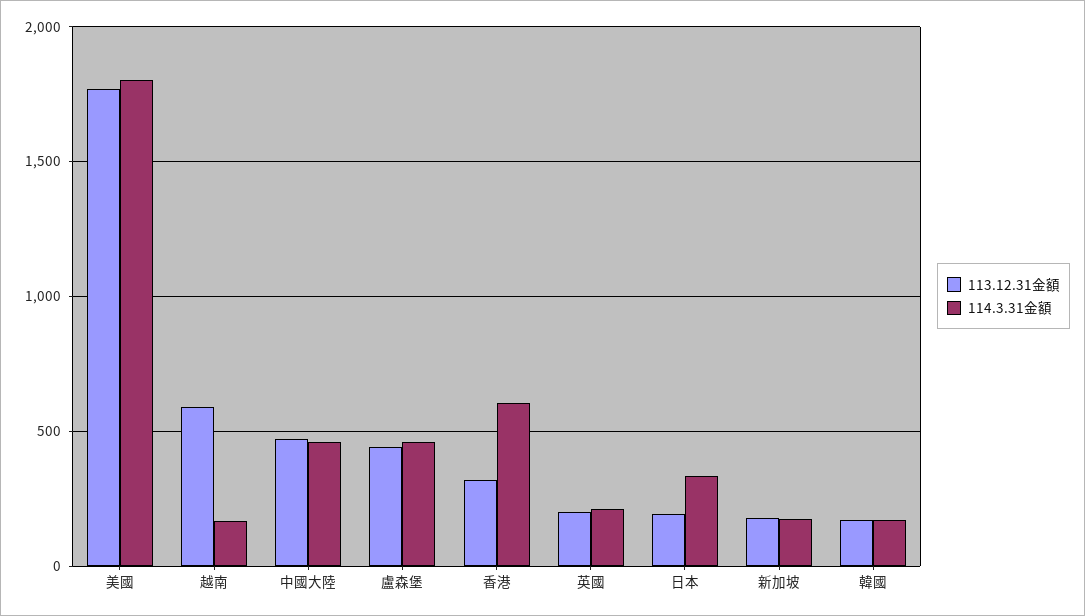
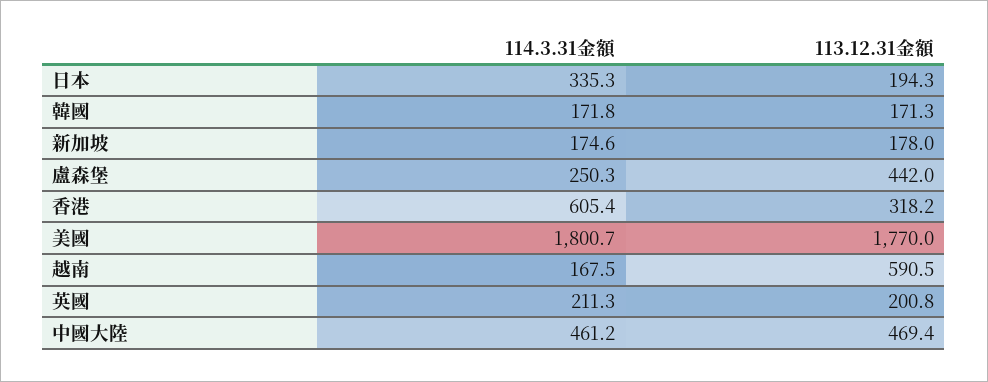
114.3.31金額, 盧森堡: 450 -> 250.3

